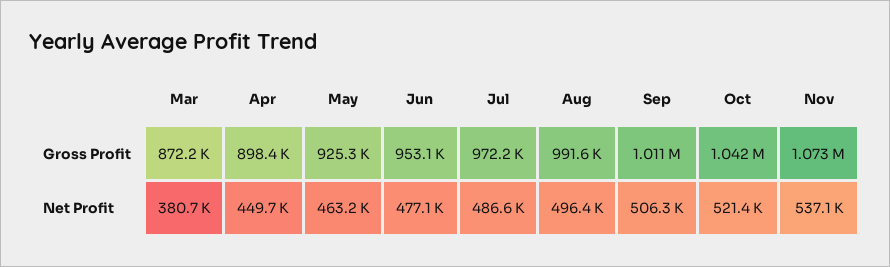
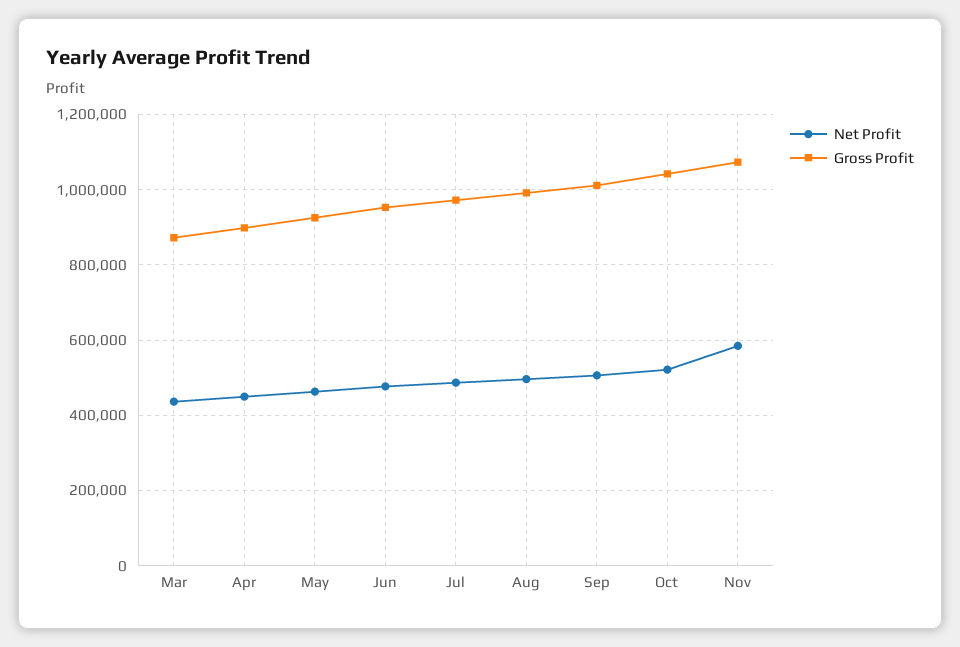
Net Profit, Mar: 380700 -> 440000
Net Profit, Nov: 537100 -> 580000

